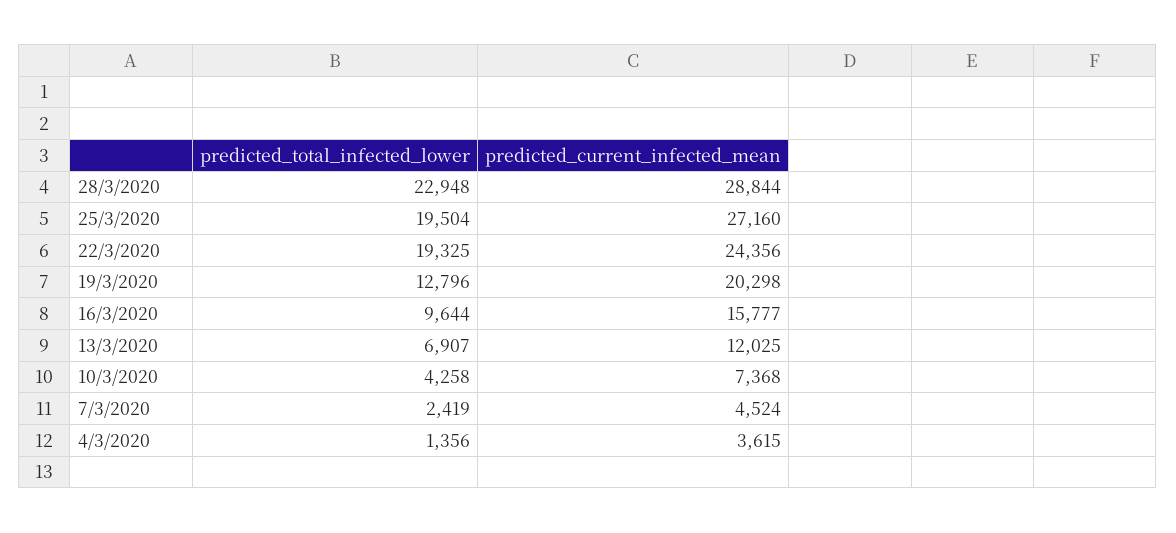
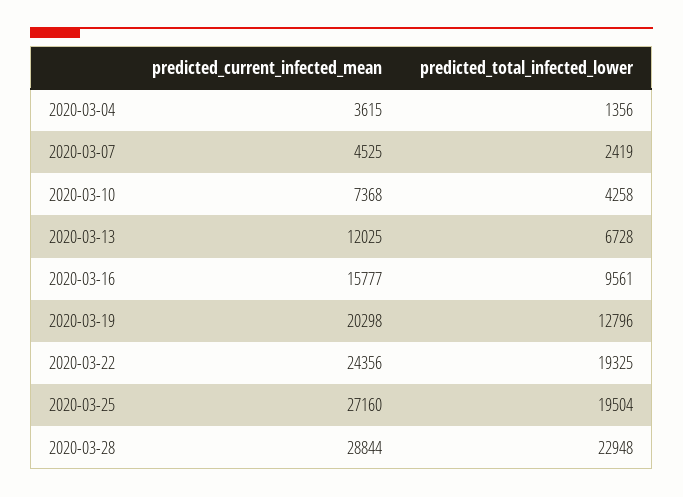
predicted_total_infected_lower, 16/3/2020: 9644 -> 9561
predicted_total_infected_lower, 13/3/2020: 6907 -> 6728
predicted_current_infected_mean, 7/3/2020: 4524 -> 4525

